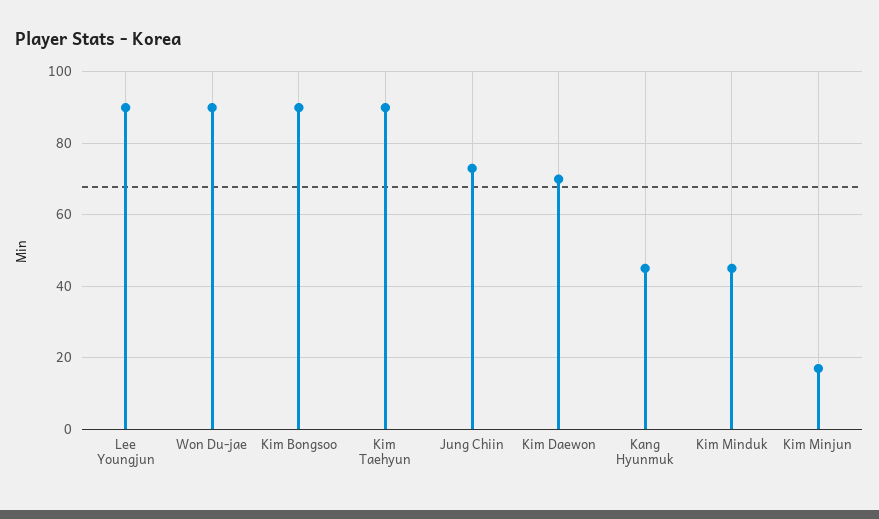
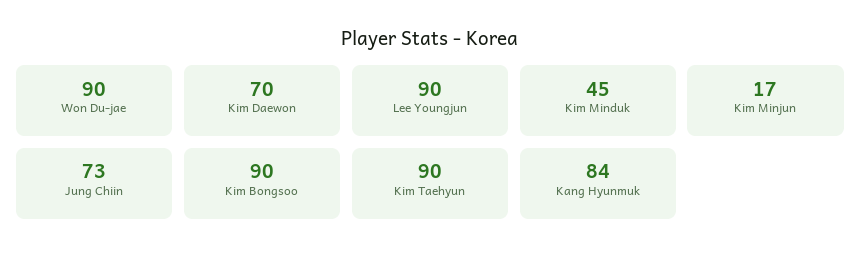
Kang Hyunmuk: 45 -> 84

